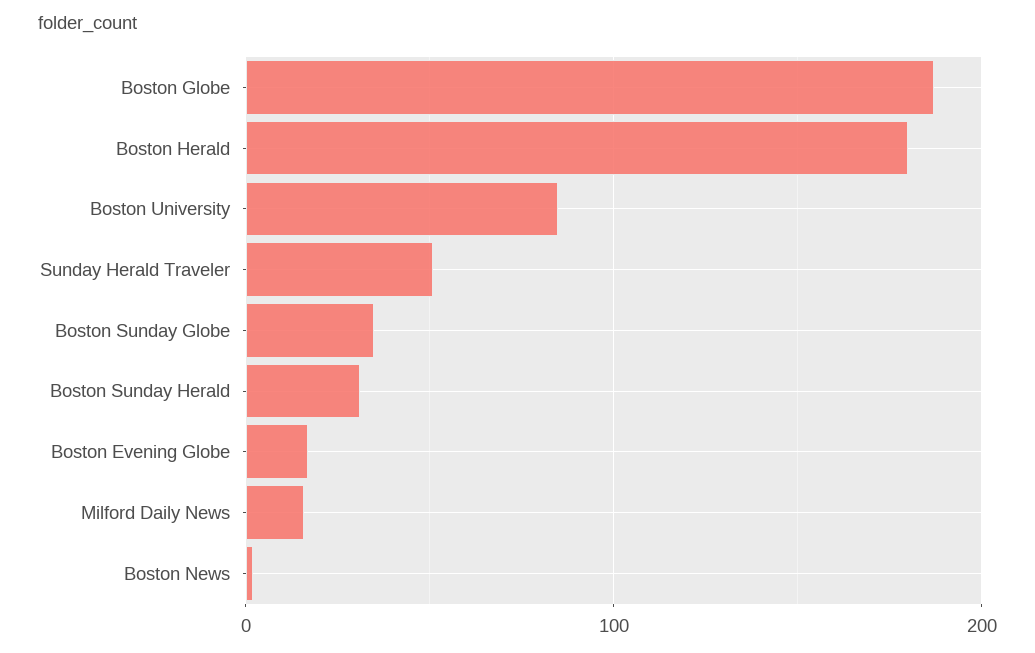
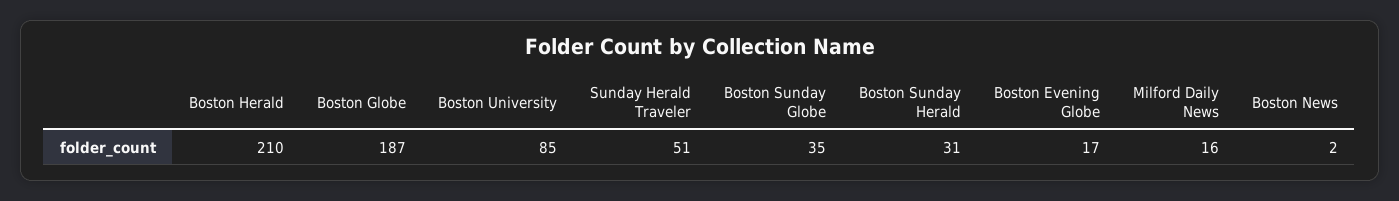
Boston Herald: 180 -> 210

